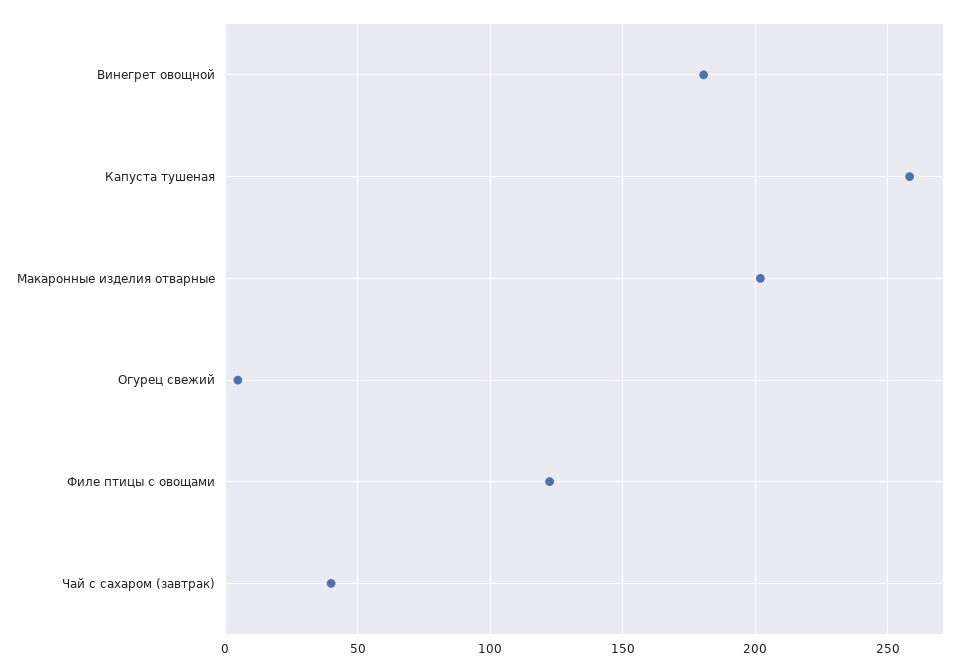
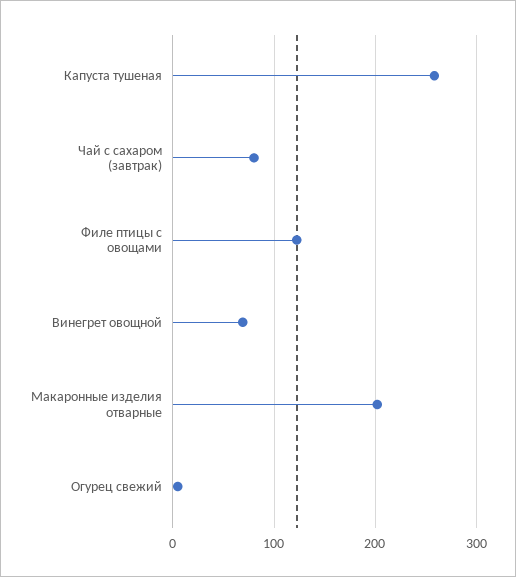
Винегрет овощной: 180 -> 70
Чай с сахаром (завтрак): 40 -> 80

